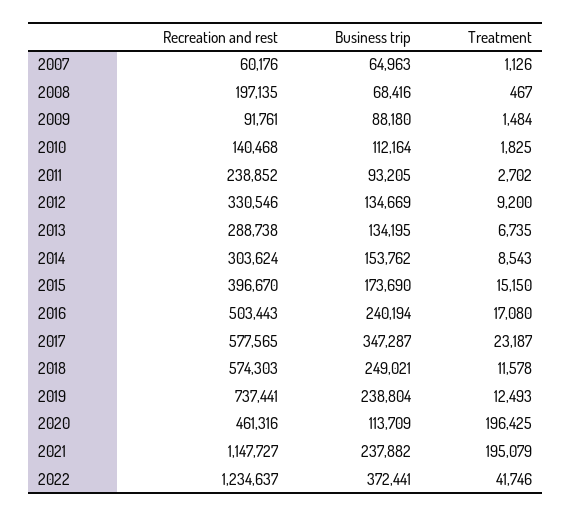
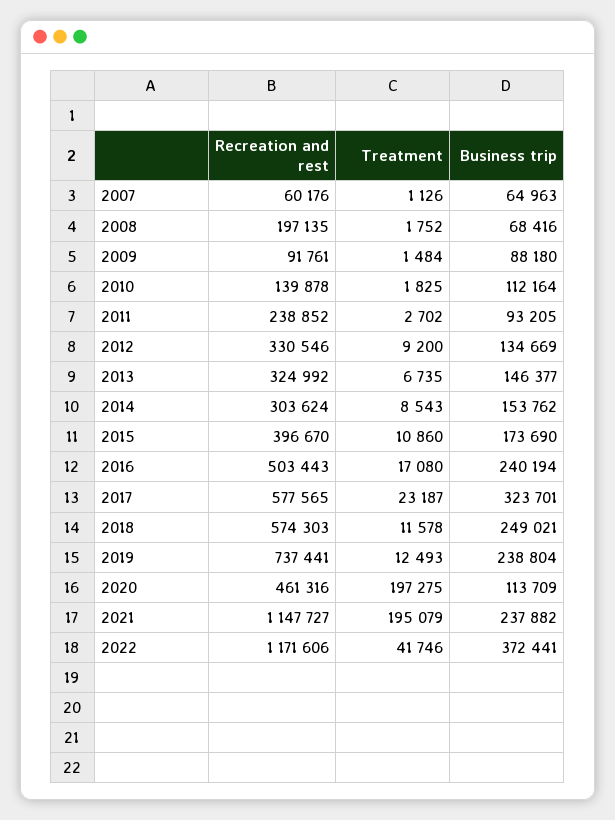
Treatment, 2008: 467 -> 1752
Recreation and rest, 2010: 140468 -> 139878
Recreation and rest, 2013: 288738 -> 324992
Business trip, 2013: 134195 -> 146377
Treatment, 2015: 15150 -> 10860
Business trip, 2017: 347287 -> 323701
Treatment, 2020: 196425 -> 197275
Recreation and rest, 2022: 1234637 -> 1171606

